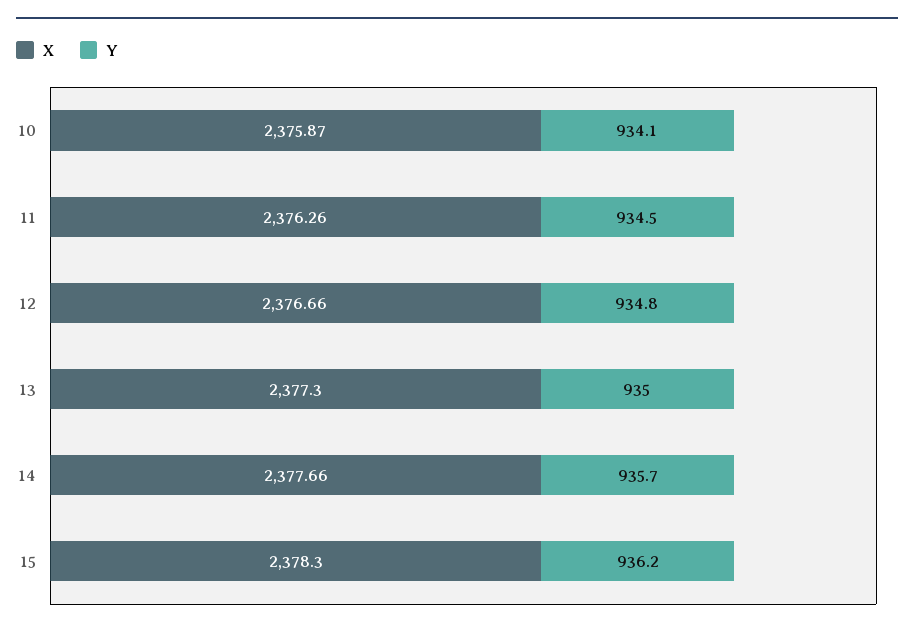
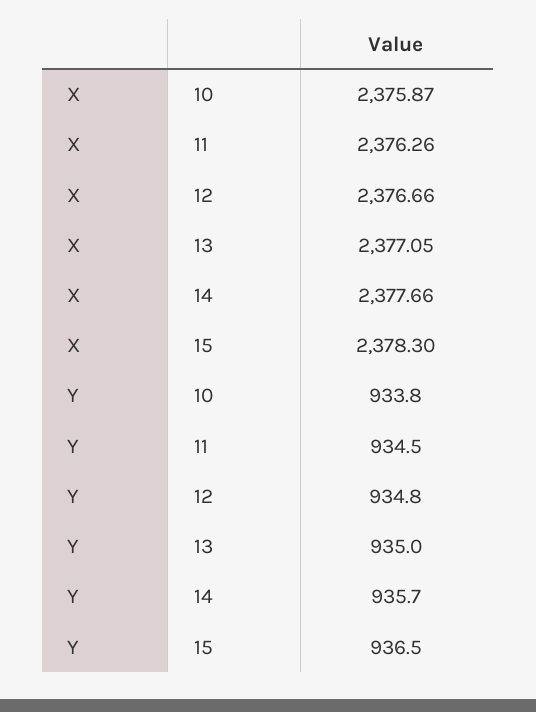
Y, 10: 934.1 -> 933.8
X, 13: 2377.3 -> 2377.05
Y, 15: 936.2 -> 936.5

